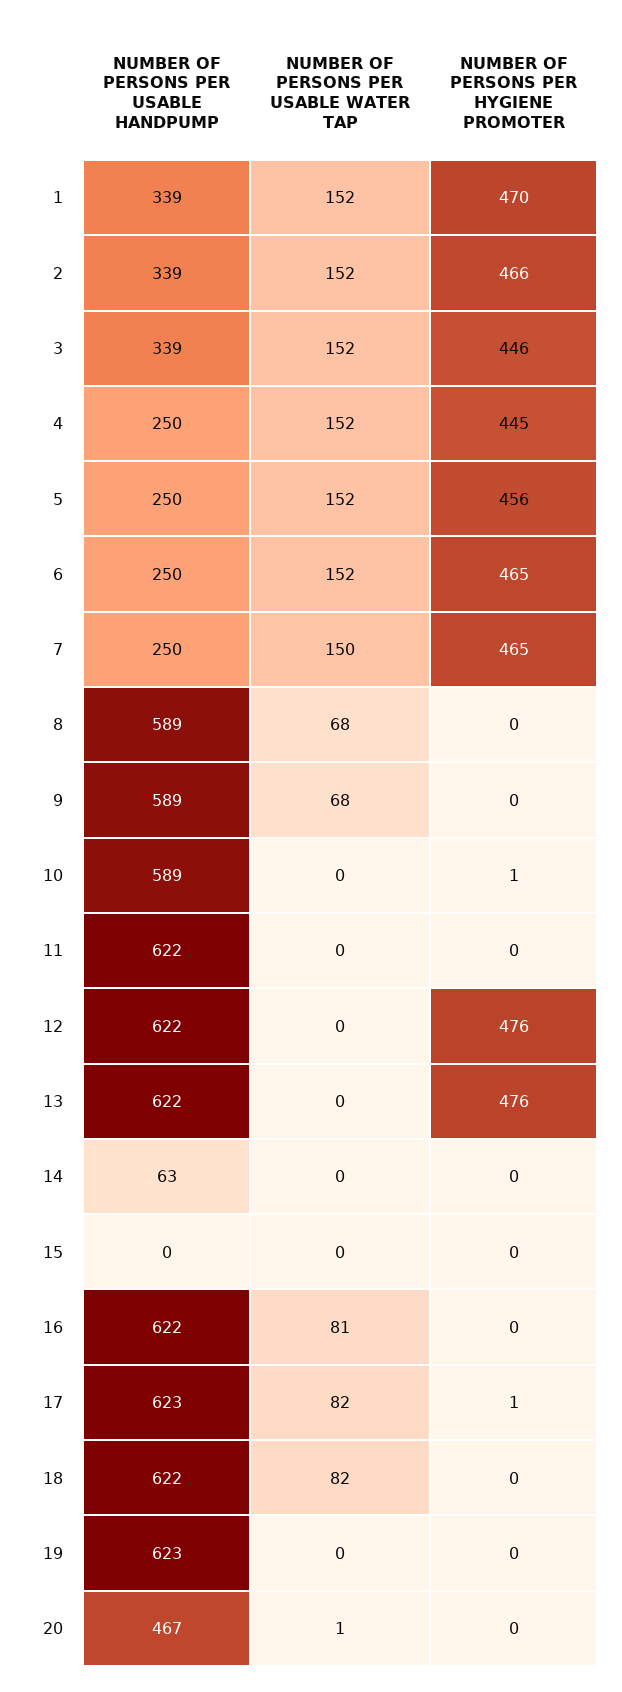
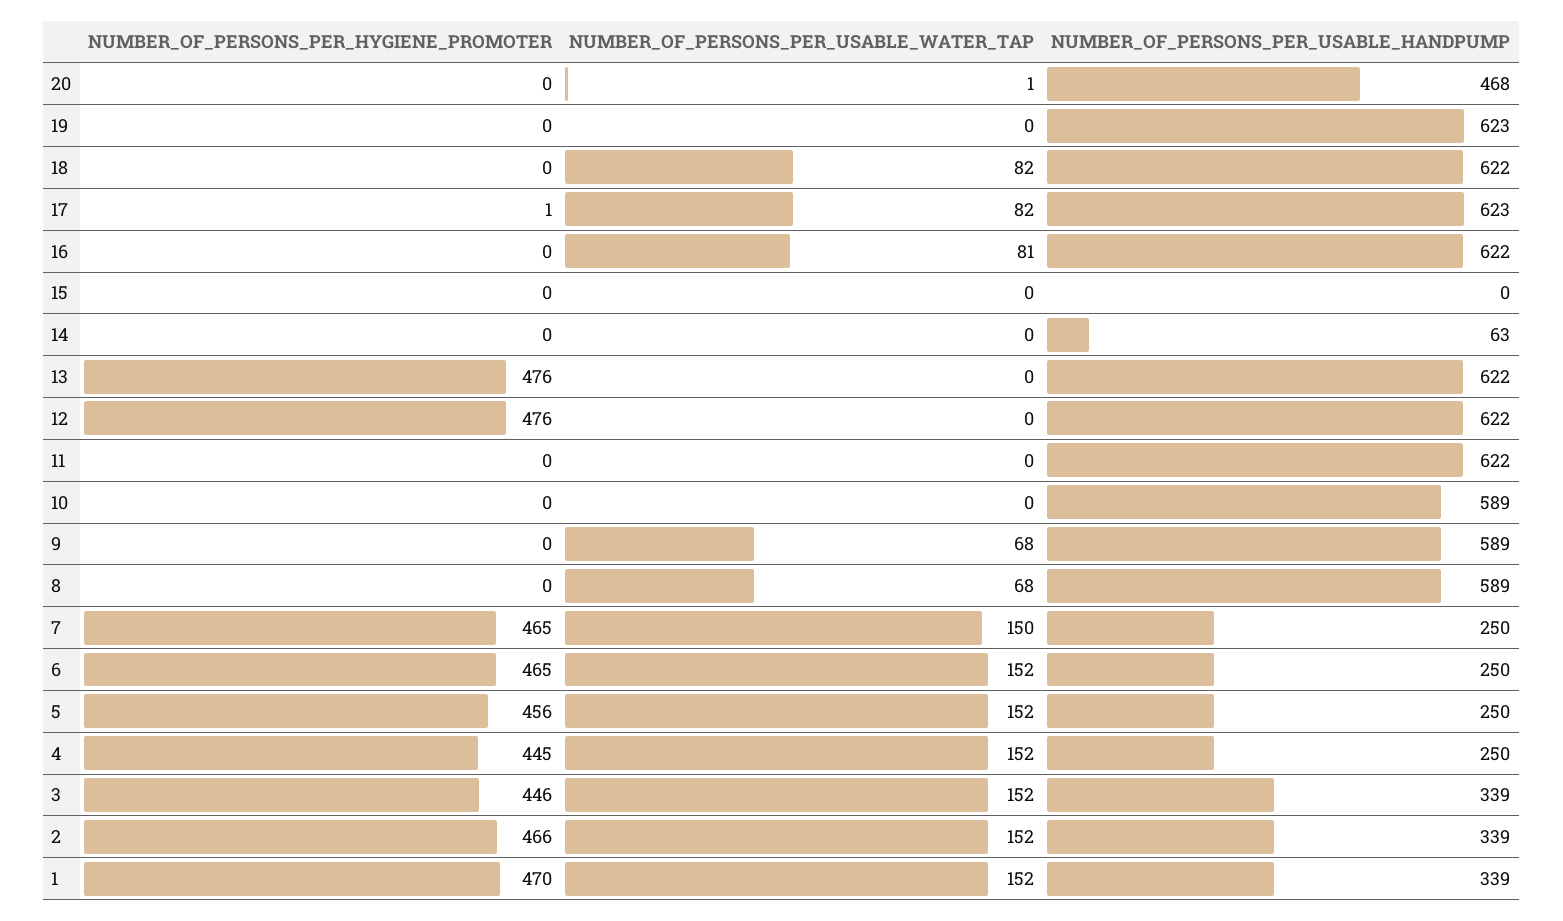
NUMBER OF PERSONS PER HYGIENE PROMOTER, 10: 1 -> 0
NUMBER OF PERSONS PER USABLE HANDPUMP, 20: 467 -> 468

